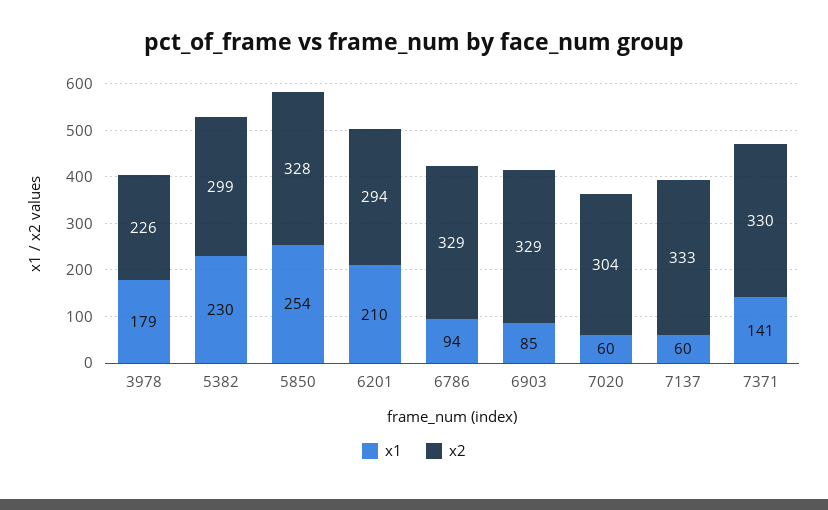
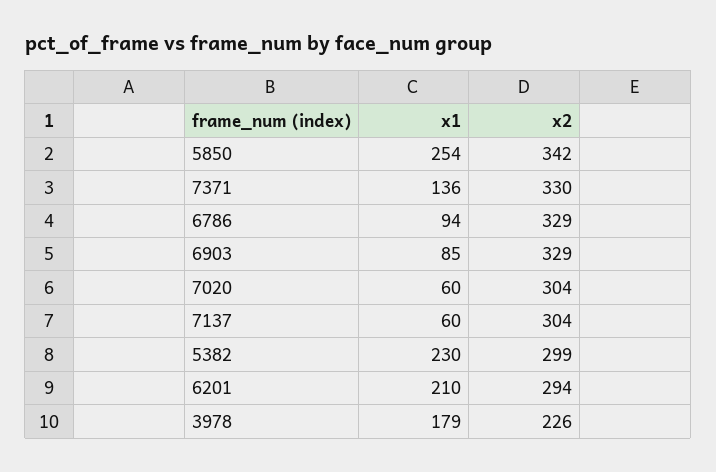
x2, 5850: 328 -> 342
x2, 7137: 333 -> 304
x1, 7371: 141 -> 136

